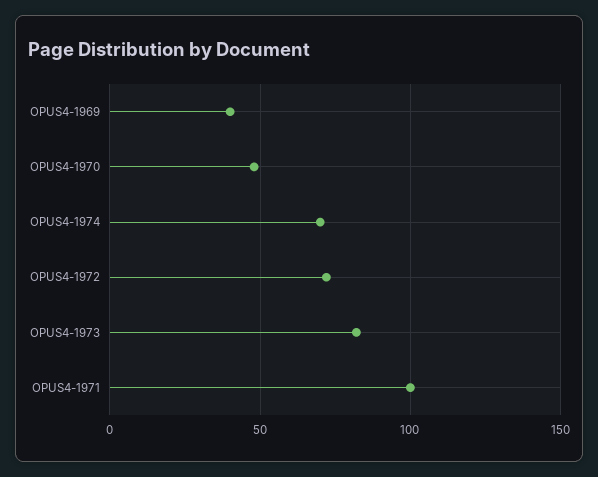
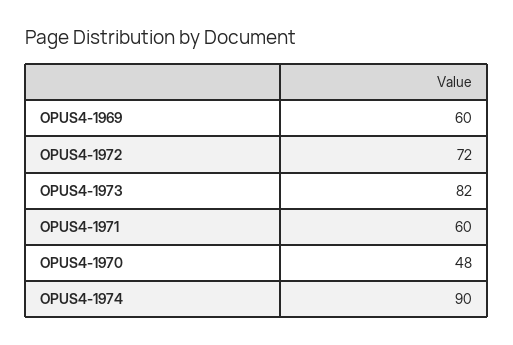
OPUS4-1969: 40 -> 60
OPUS4-1974: 70 -> 90
OPUS4-1971: 100 -> 60

